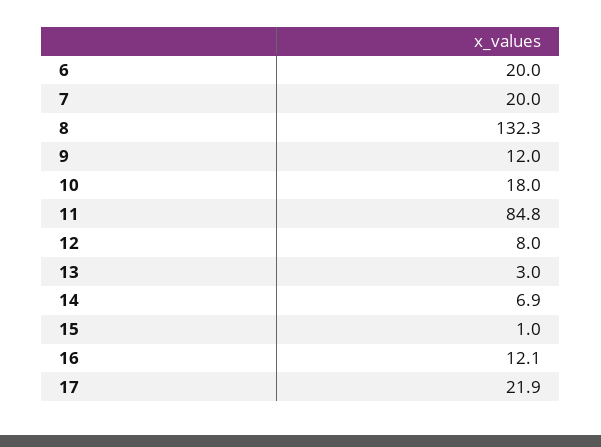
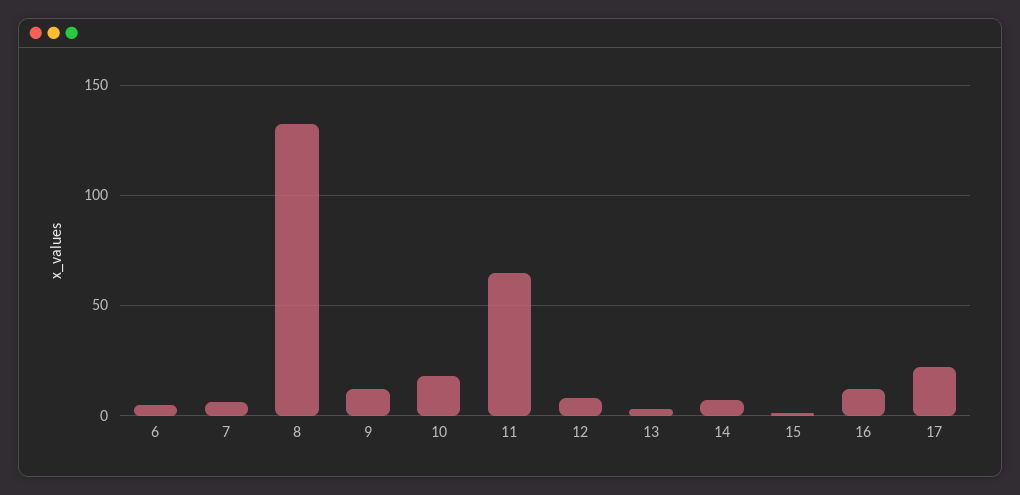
6: 20 -> 5
7: 20 -> 5
11: 84.8 -> 65

